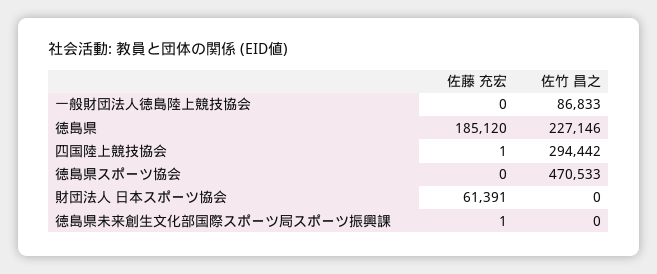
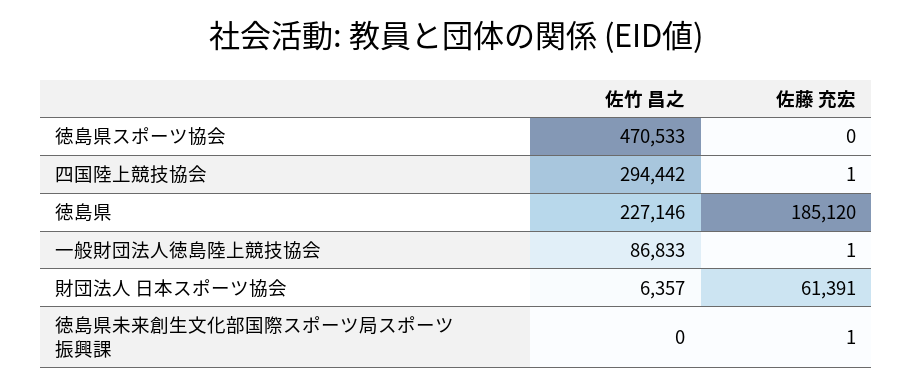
佐藤 充宏, 一般財団法人徳島陸上競技協会: 0 -> 1
佐竹 昌之, 財団法人 日本スポーツ協会: 0 -> 6357

